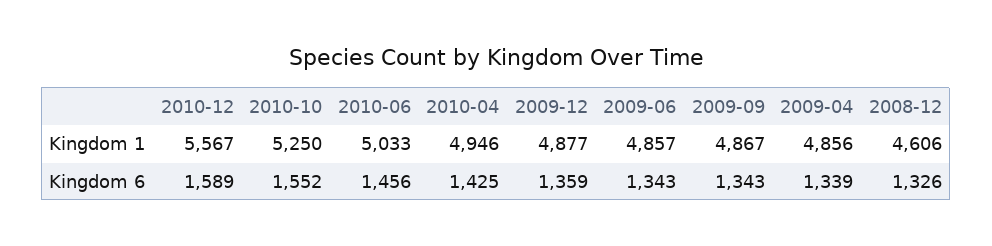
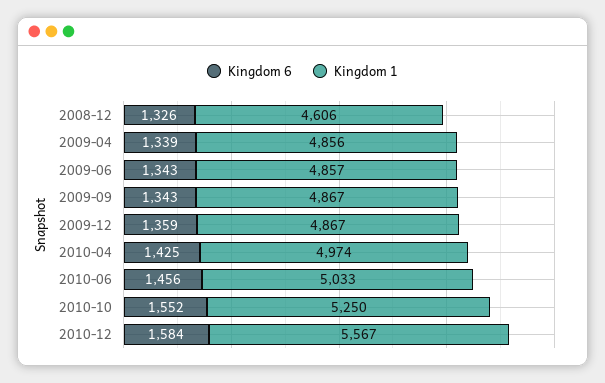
Kingdom 1, 2010-04: 4946 -> 4974
Kingdom 1, 2009-12: 4877 -> 4867
Kingdom 6, 2010-12: 1589 -> 1584

